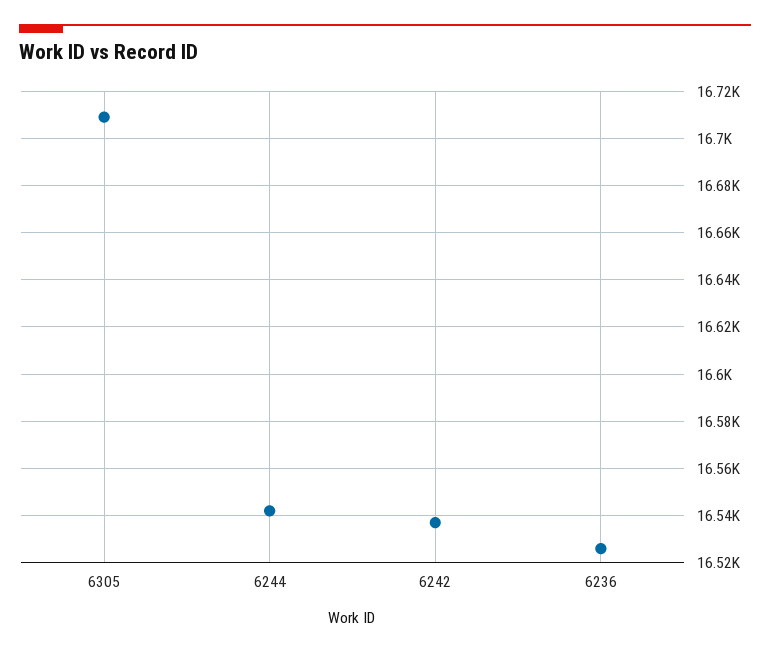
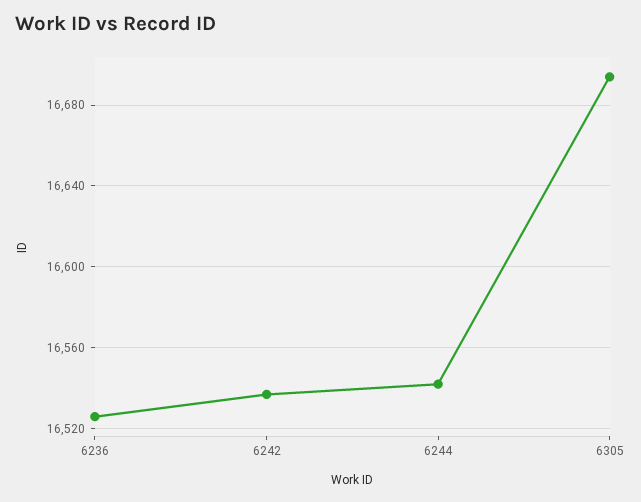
6305: 16710 -> 16695

